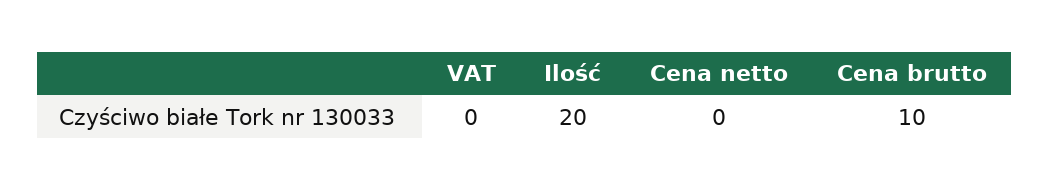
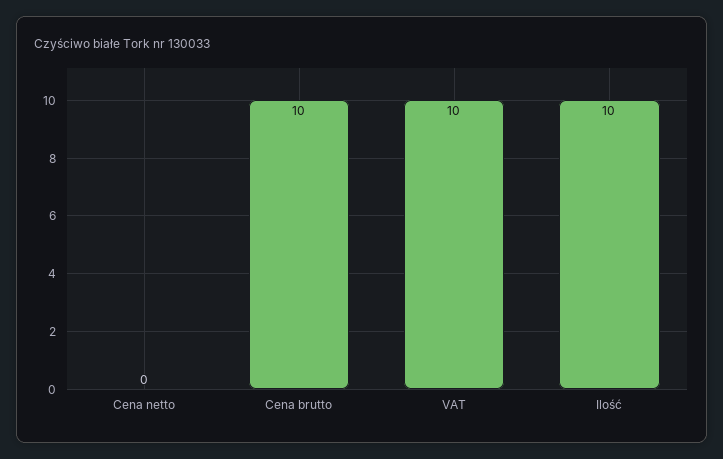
VAT: 0 -> 10
Ilość: 20 -> 10

